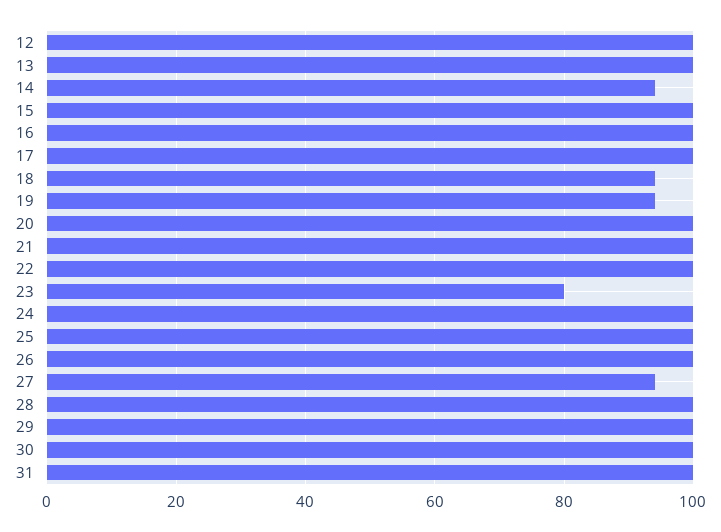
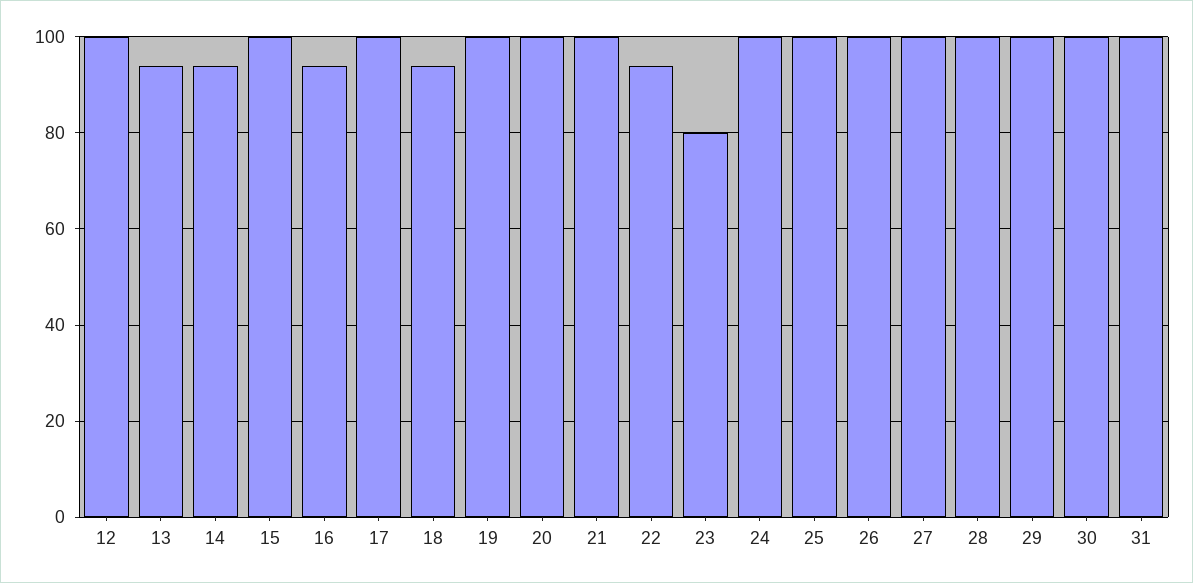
13: 100 -> 94
16: 100 -> 94
19: 94 -> 100
22: 100 -> 94
27: 94 -> 100

